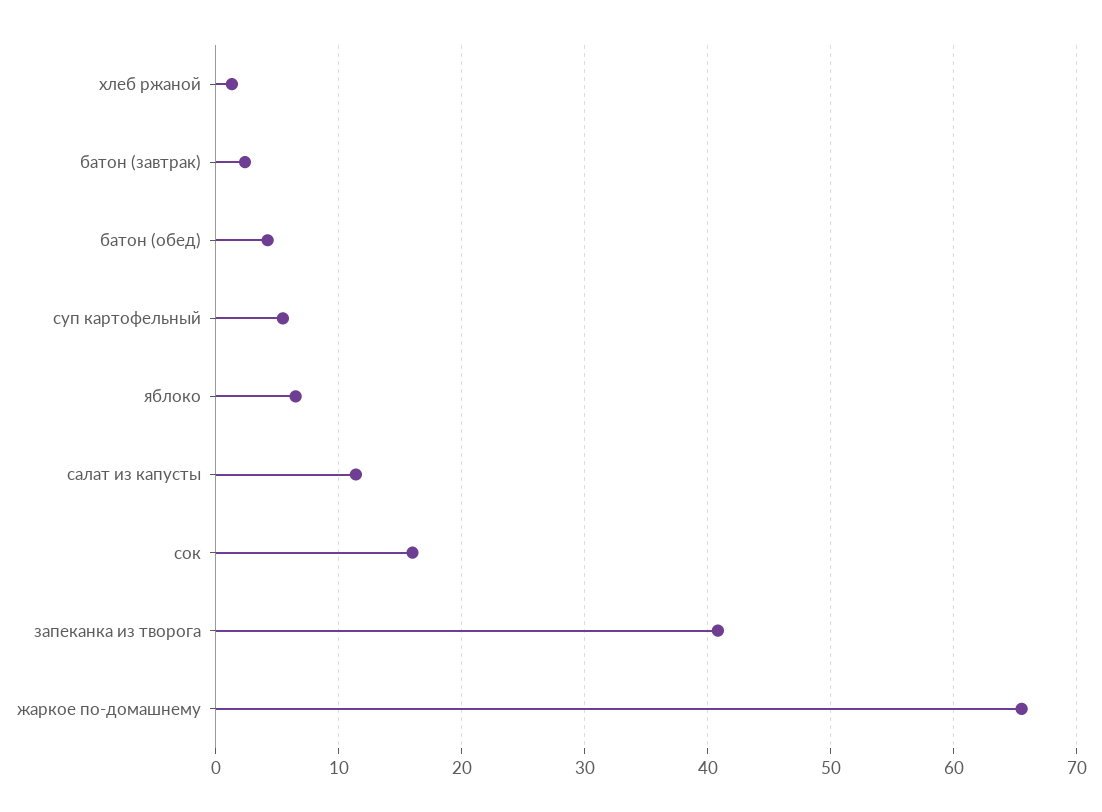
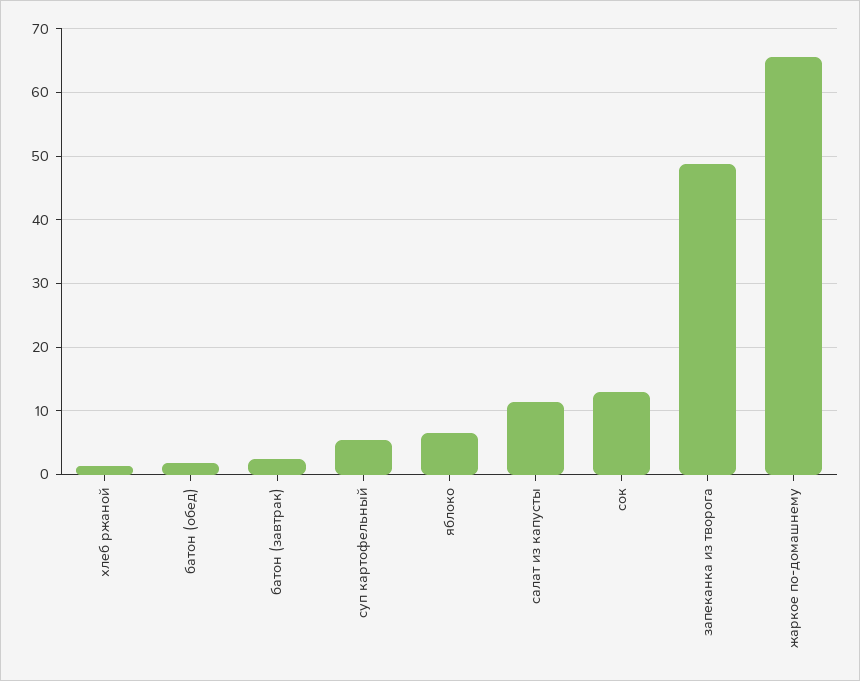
батон (обед): 4 -> 2
сок: 16 -> 13
запеканка из творога: 41 -> 49

